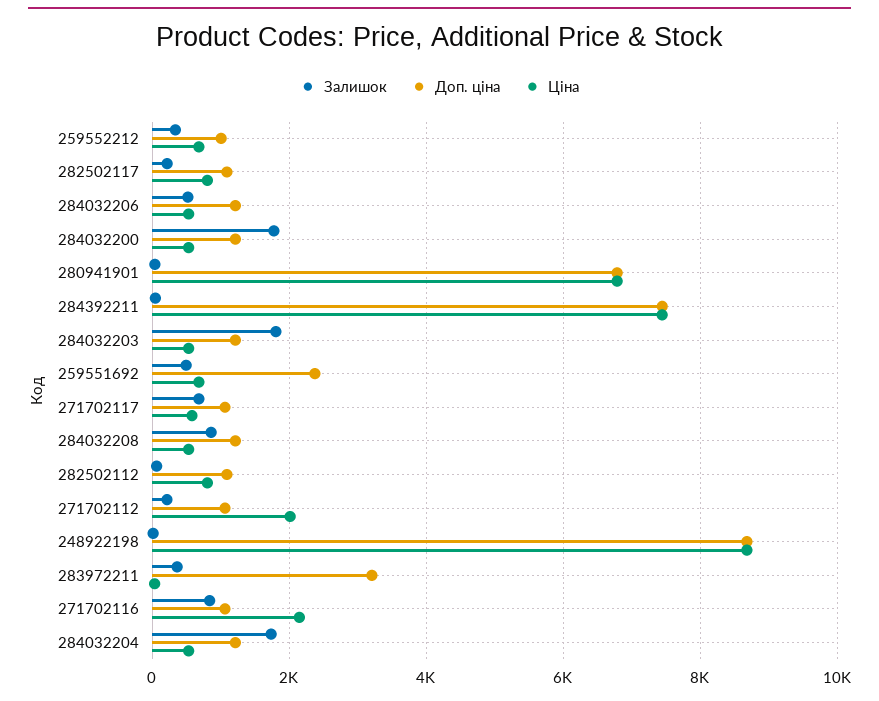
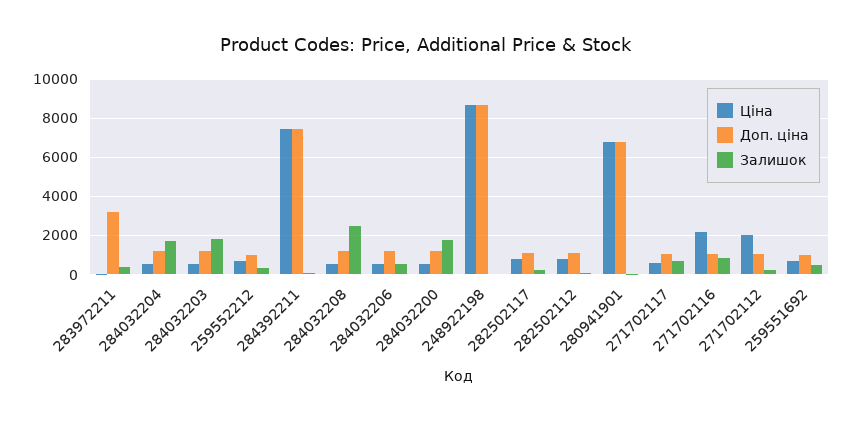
Доп. ціна, 259551692: 2400 -> 1000
Залишок, 284032208: 800 -> 2500

